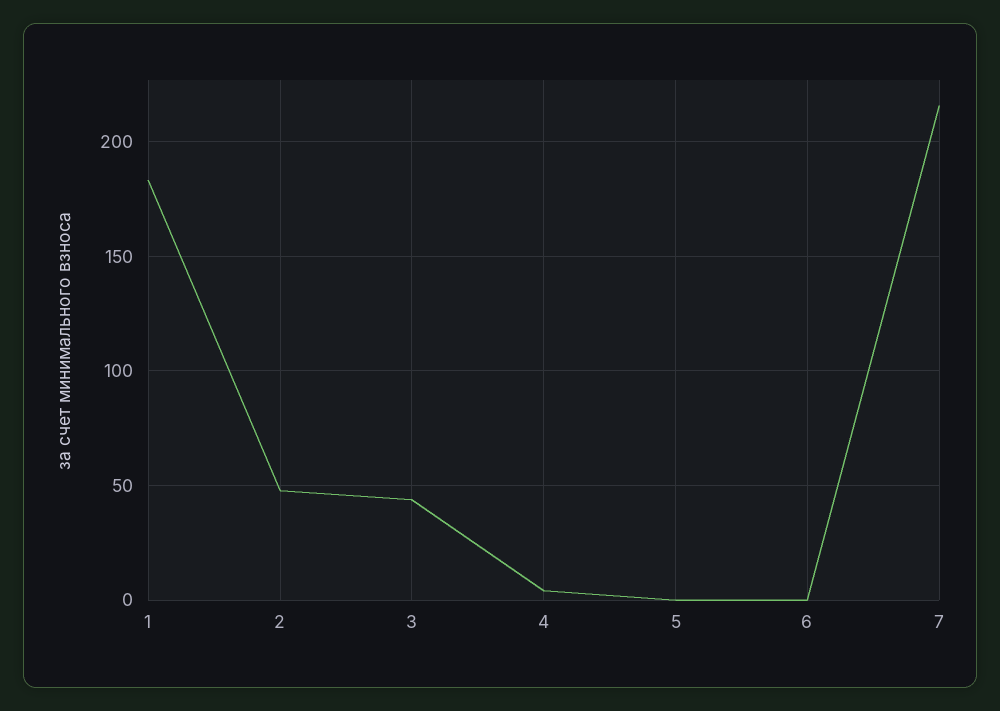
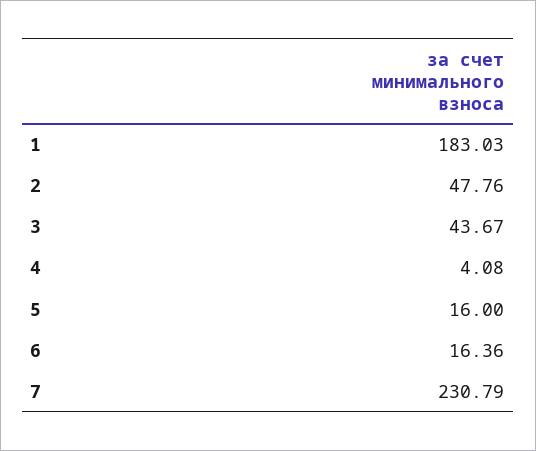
5: 0 -> 16
6: 0 -> 16.36
7: 215 -> 230.79

